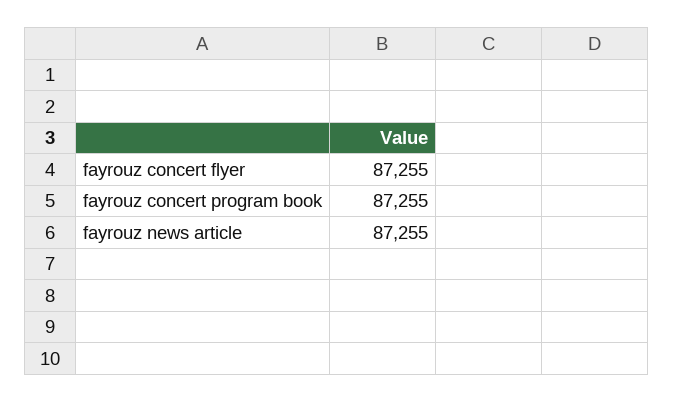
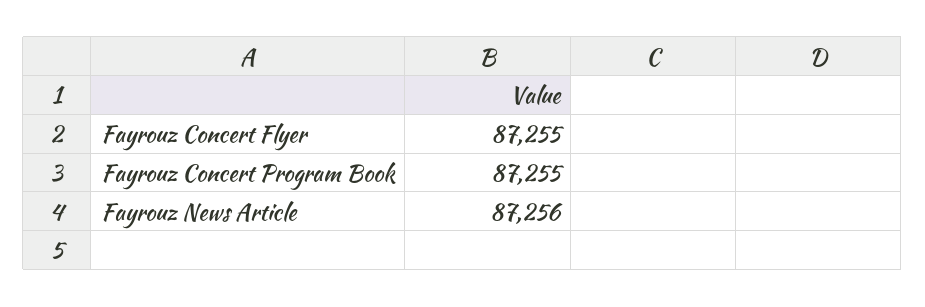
fayrouz news article: 87255 -> 87256

